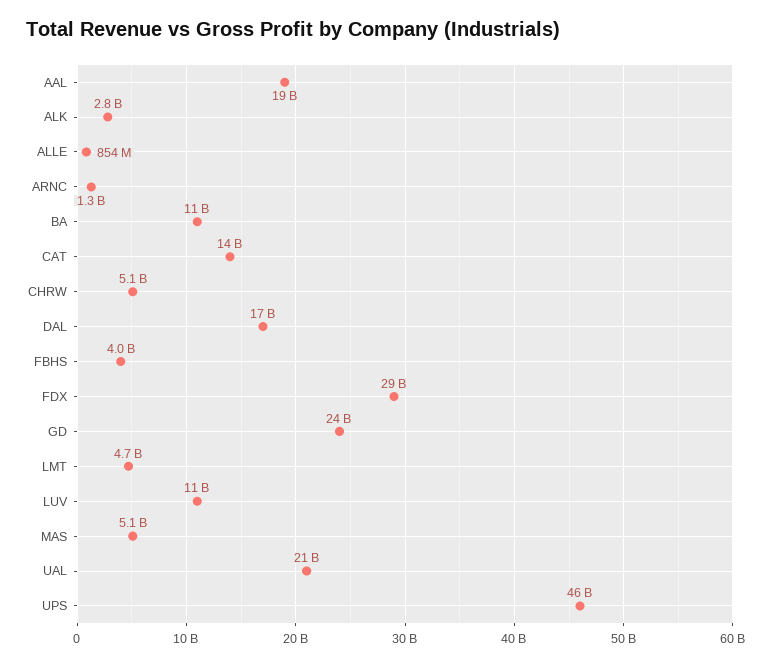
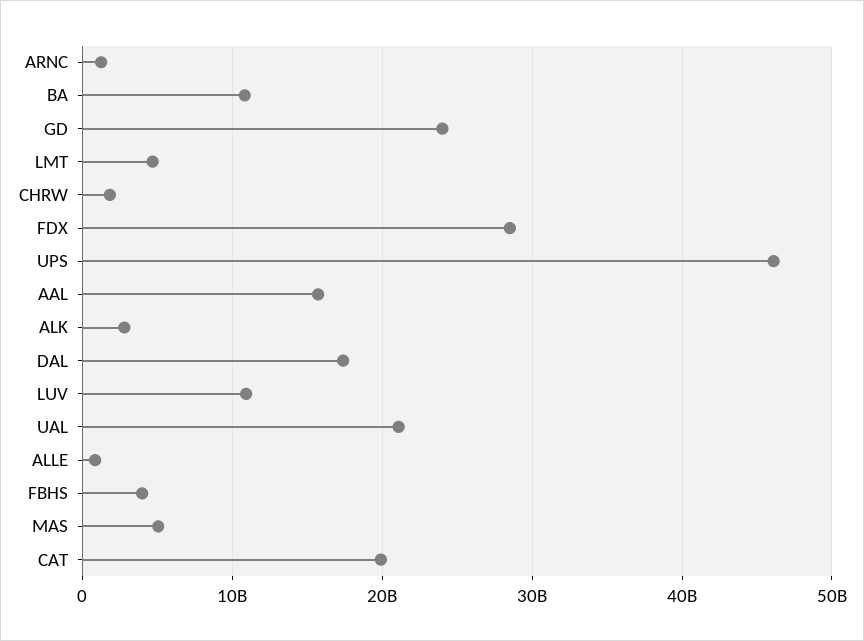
AAL: 19000000000 -> 16000000000
CAT: 14000000000 -> 20000000000
CHRW: 5100000000 -> 2000000000

